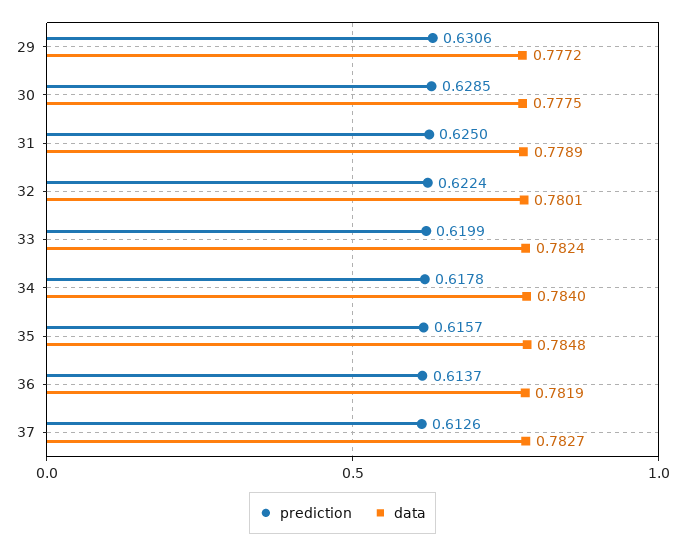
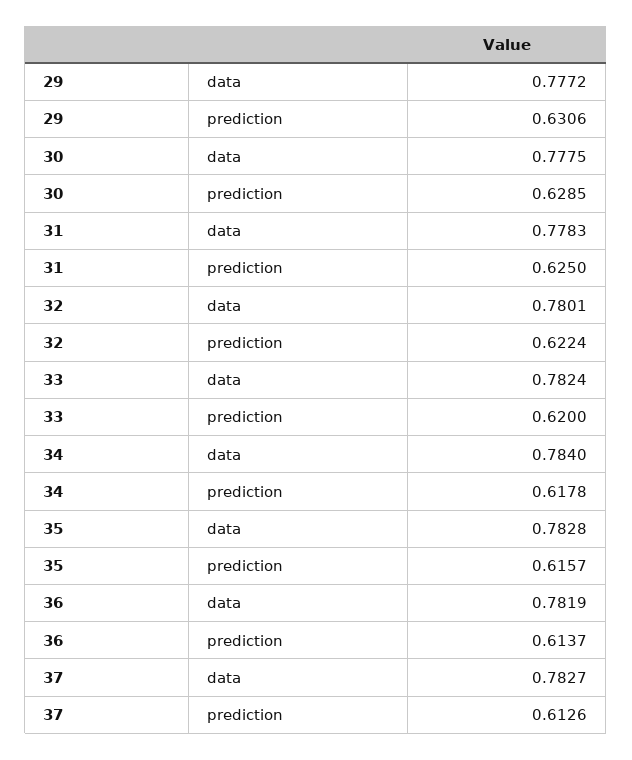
data, 31: 0.7789 -> 0.7783
prediction, 33: 0.6199 -> 0.62
data, 35: 0.7848 -> 0.7828

